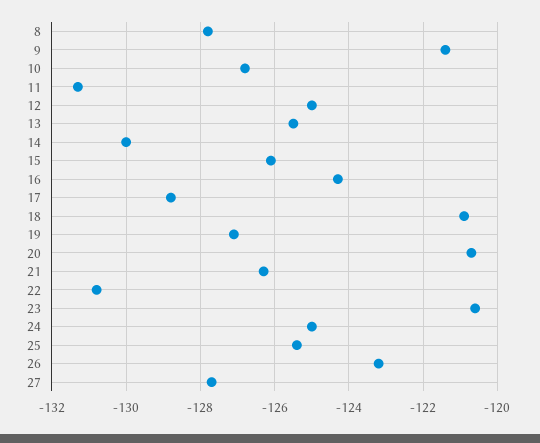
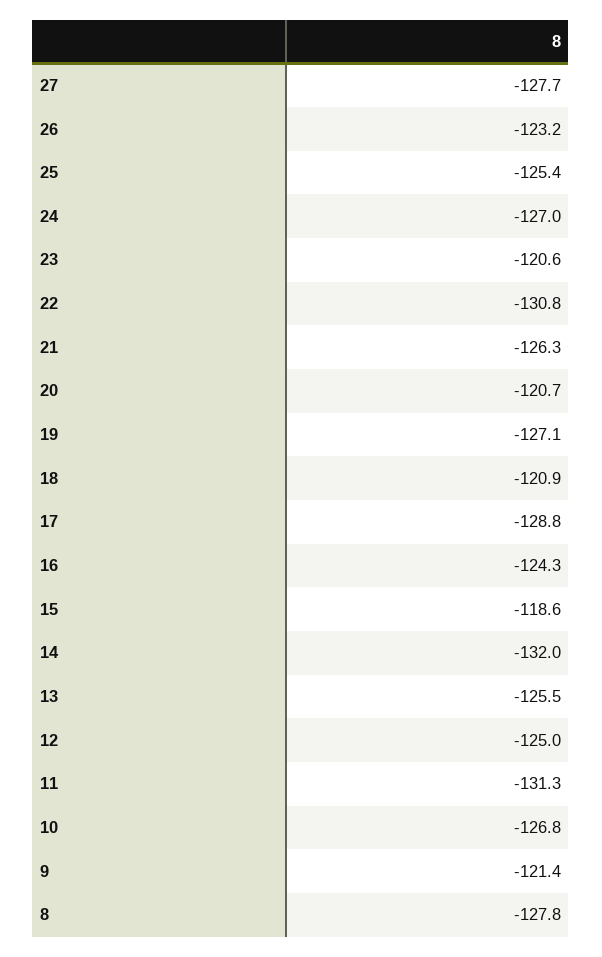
14: -130 -> -132
15: -126 -> -118.6
24: -125 -> -127

